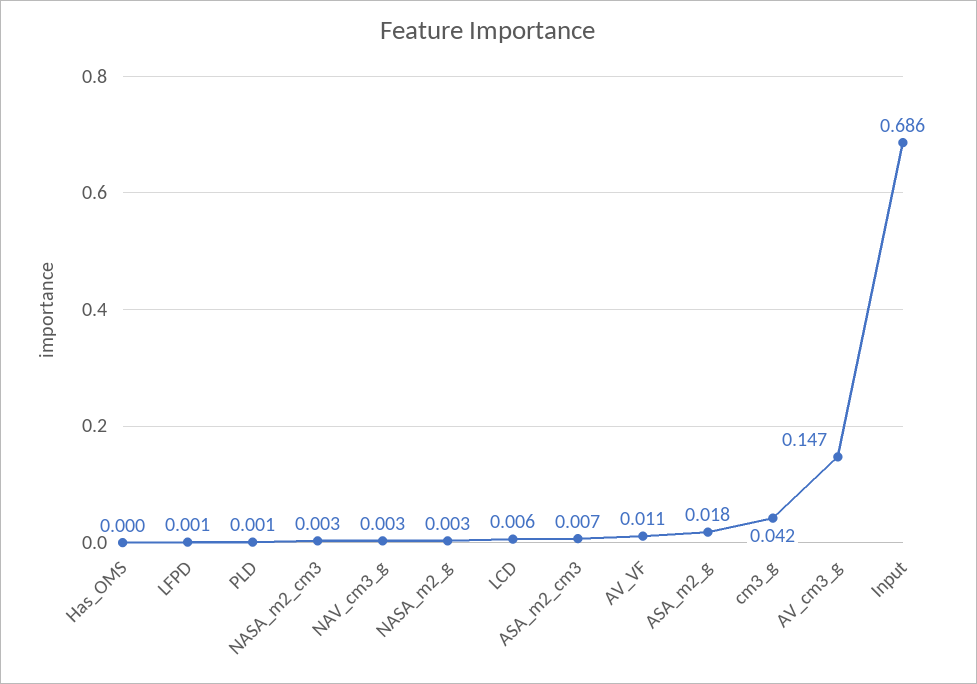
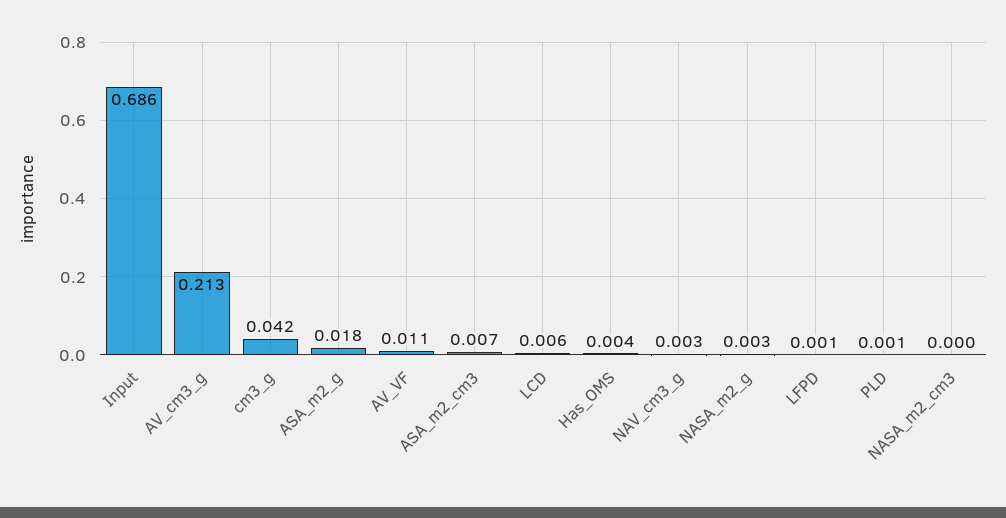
Has_OMS: 0 -> 0.004
NASA_m2_cm3: 0.003 -> 0
AV_cm3_g: 0.147 -> 0.213

